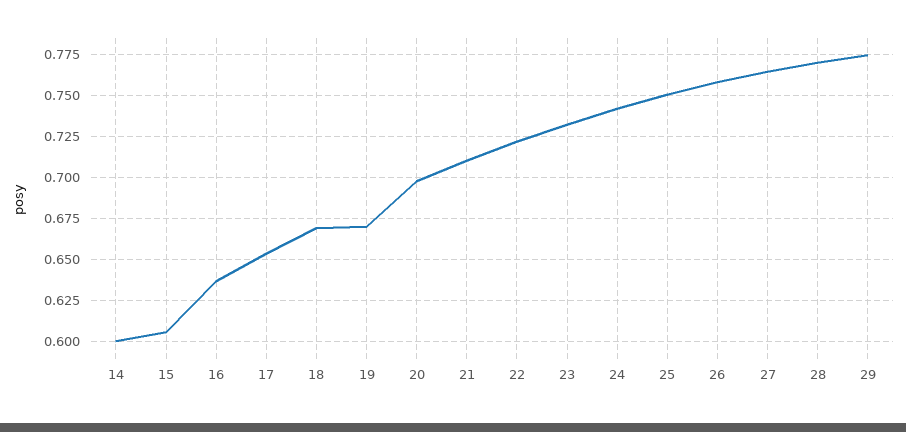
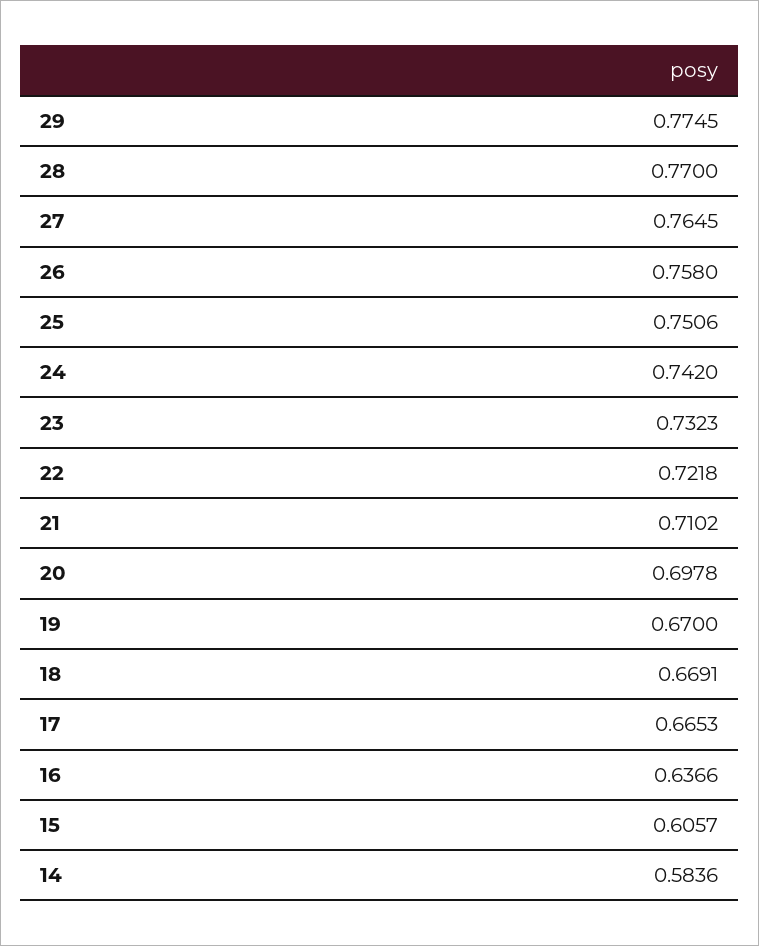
14: 0.6 -> 0.5836
17: 0.655 -> 0.6653

